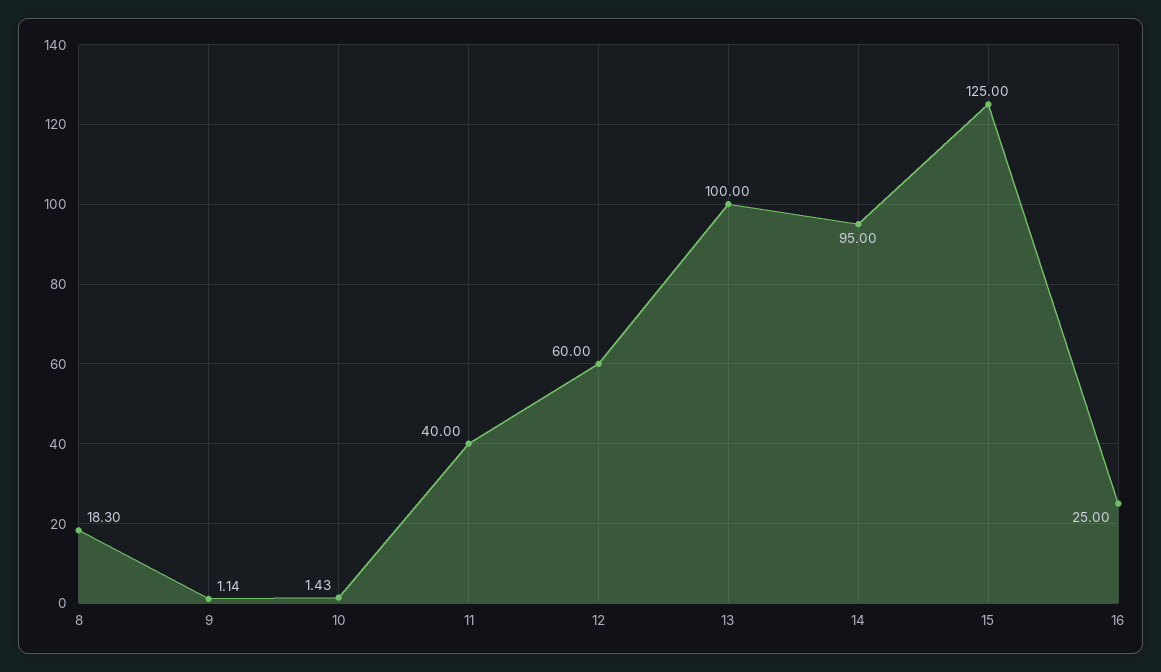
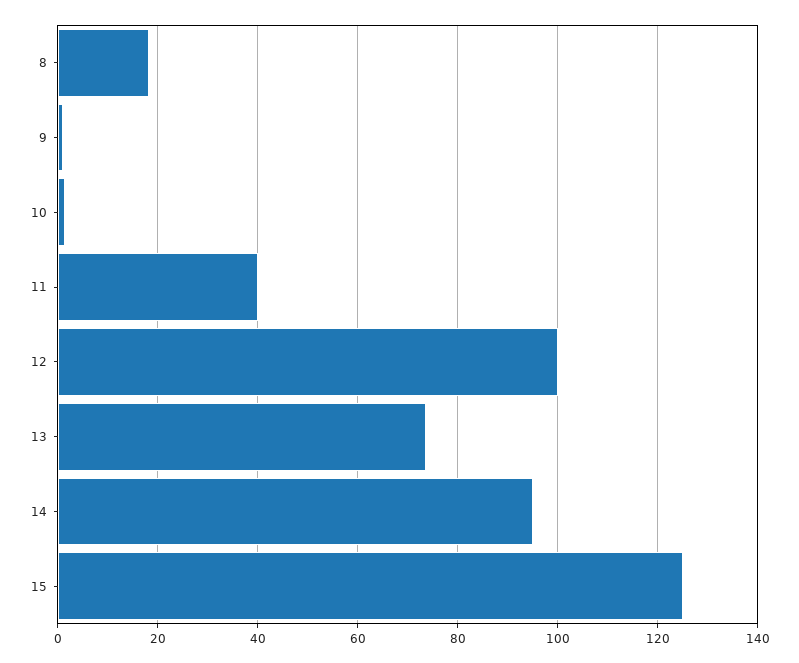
12: 60 -> 100
13: 100 -> 74
16: 25 -> none

